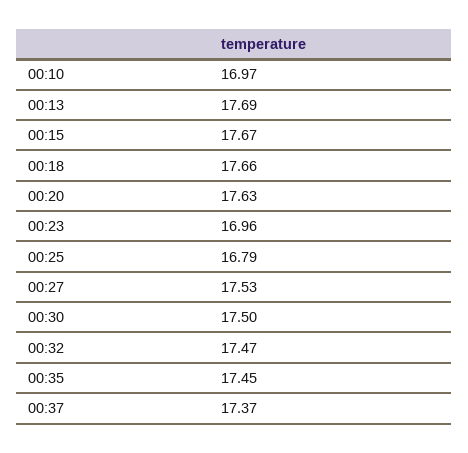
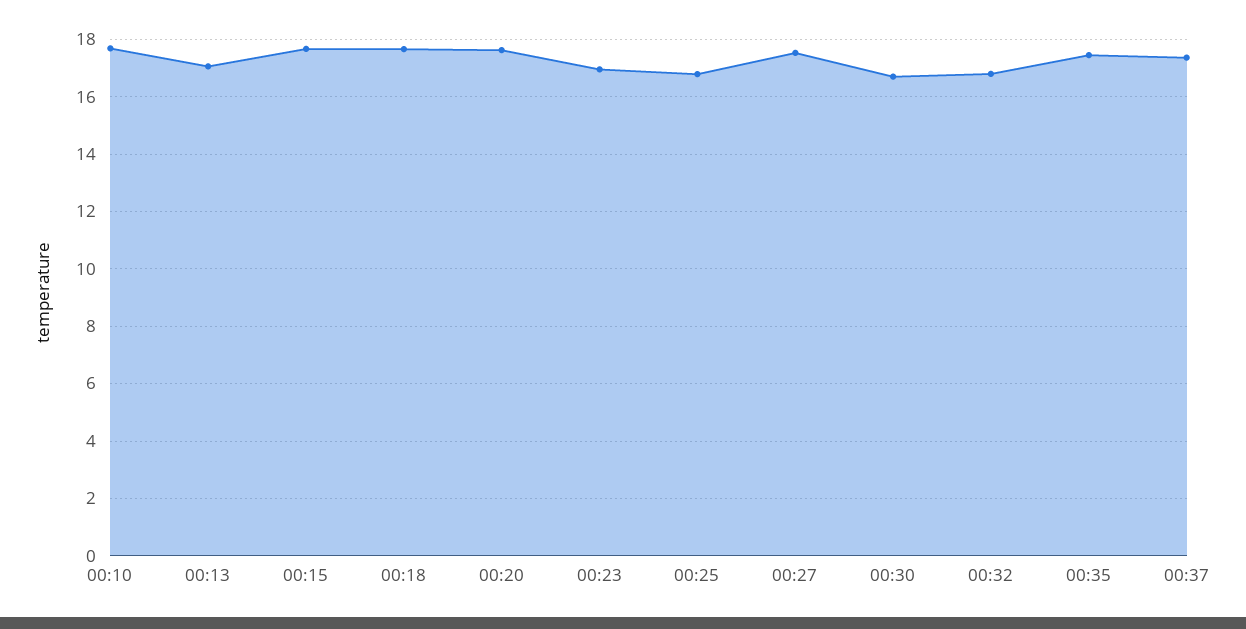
00:10: 16.97 -> 17.75
00:13: 17.69 -> 17
00:30: 17.5 -> 16.75
00:32: 17.47 -> 16.75

